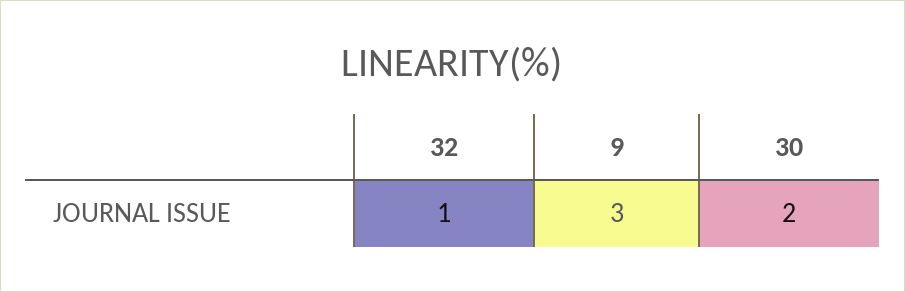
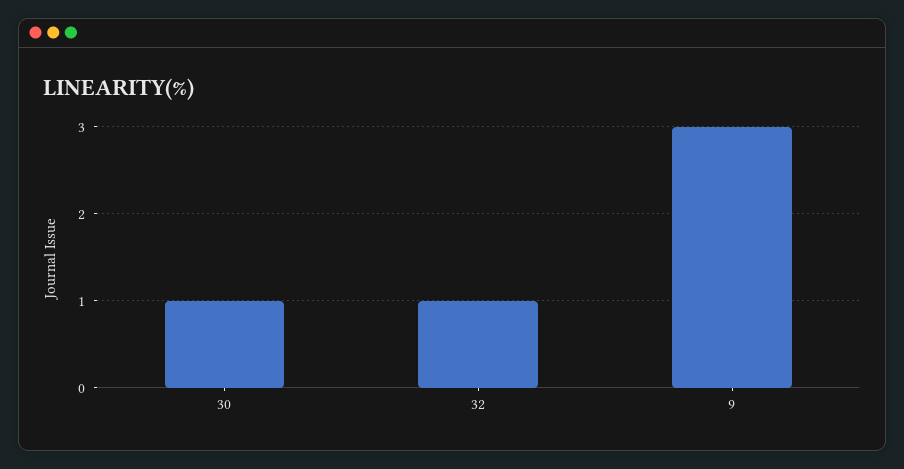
30: 2 -> 1

